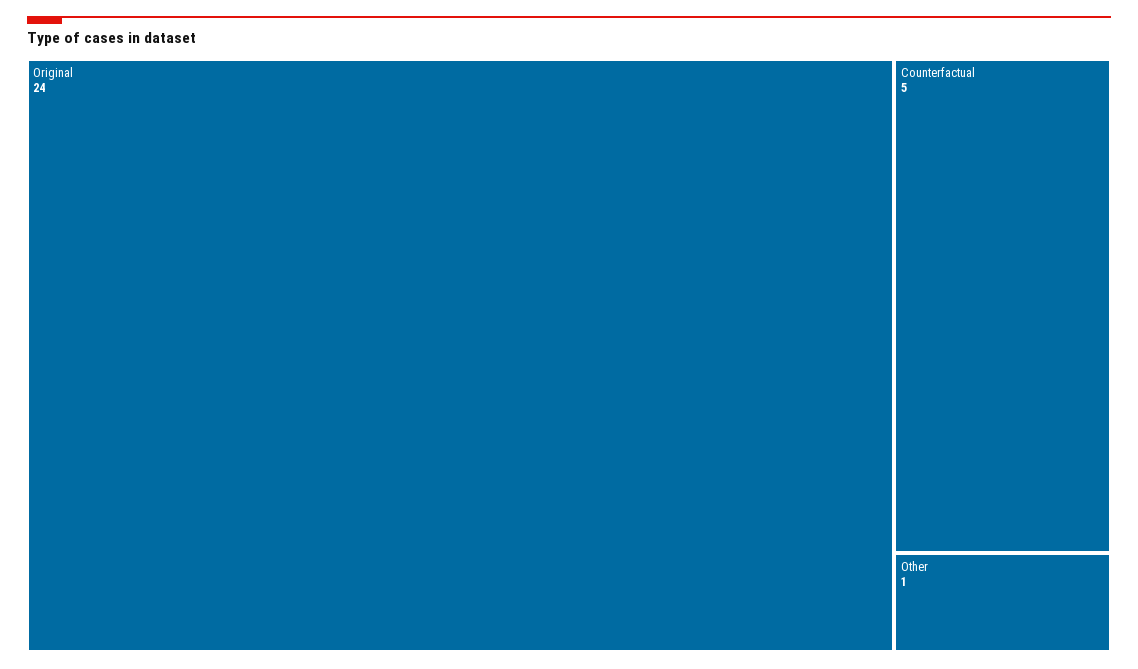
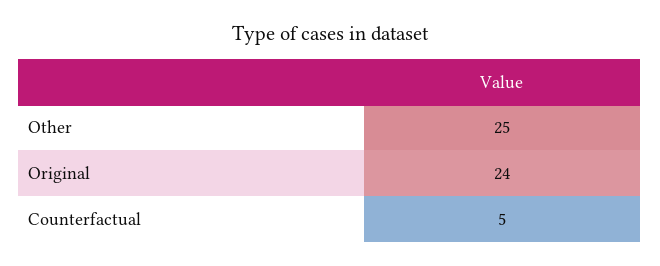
Other: 1 -> 25

